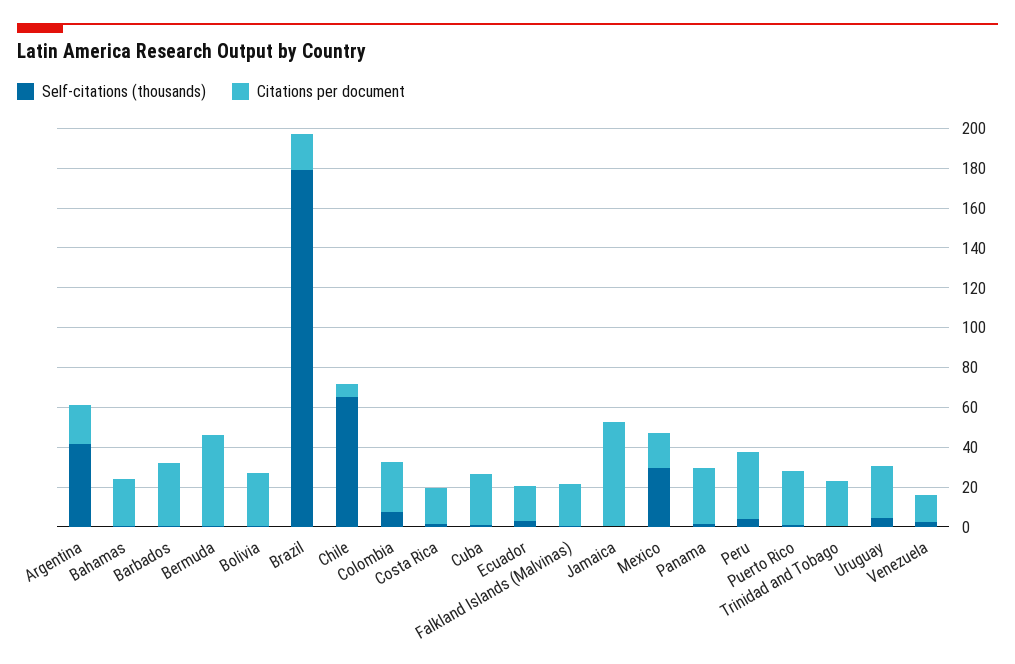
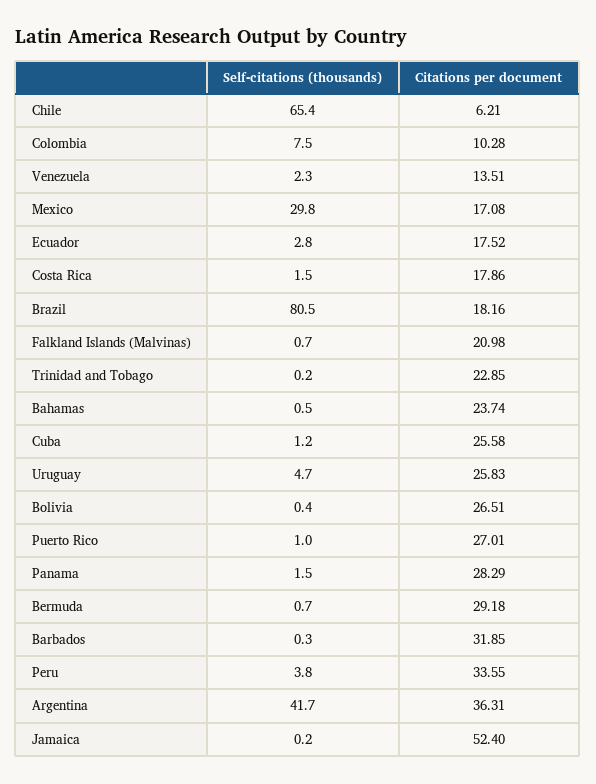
Citations per document, Argentina: 20 -> 36.31
Citations per document, Bermuda: 45 -> 29.18
Self-citations (thousands), Brazil: 180 -> 80.5
Citations per document, Colombia: 25 -> 10.28

